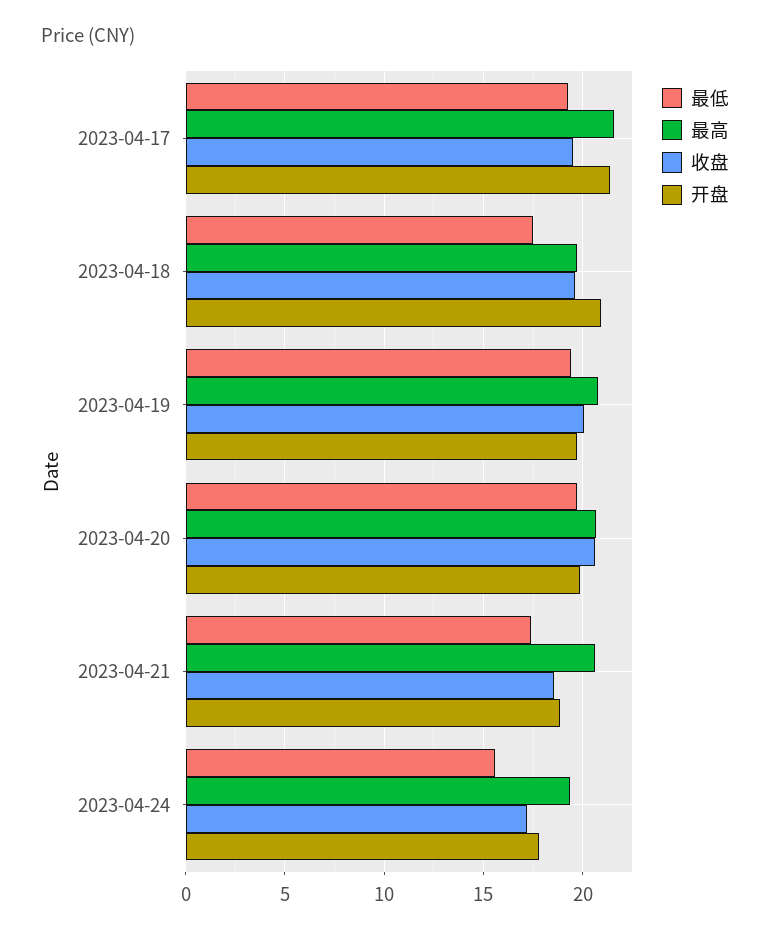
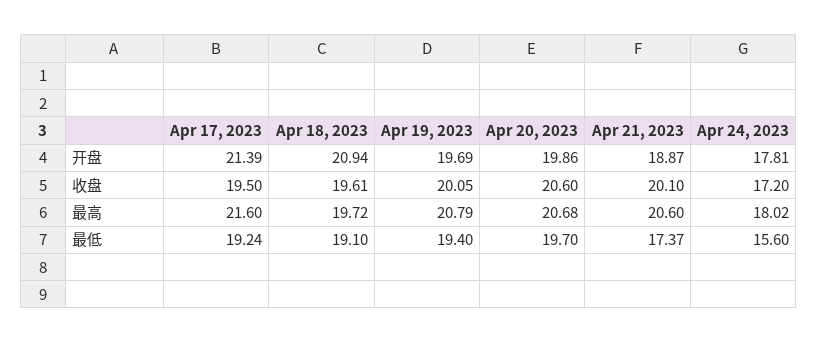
最低, 2023-04-18: 17.5 -> 19.1
收盘, 2023-04-21: 18.5 -> 20.1
最高, 2023-04-24: 19.5 -> 18.02

